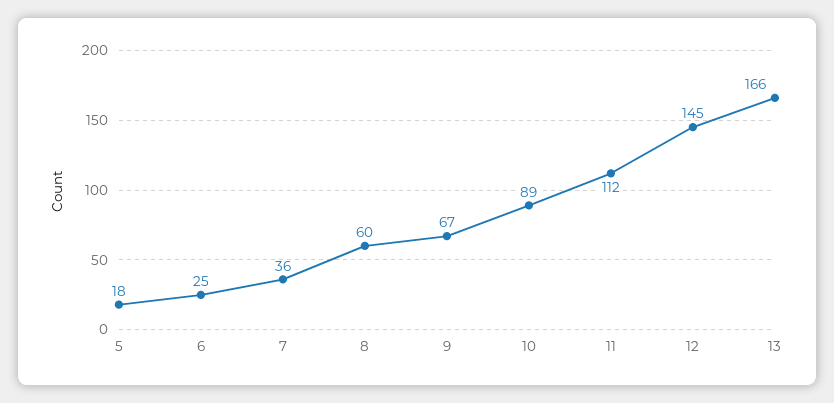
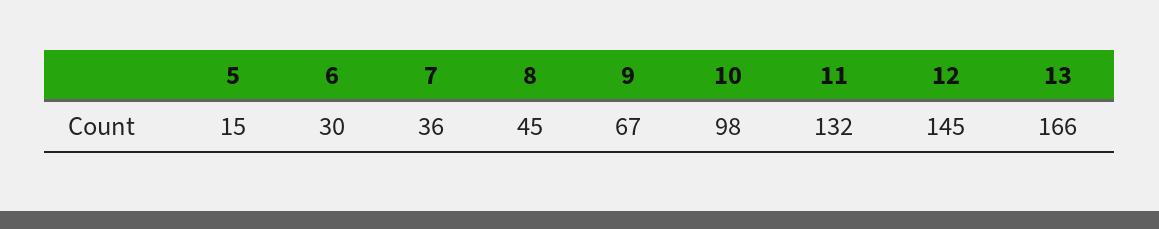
5: 18 -> 15
6: 25 -> 30
8: 60 -> 45
10: 89 -> 98
11: 112 -> 132

